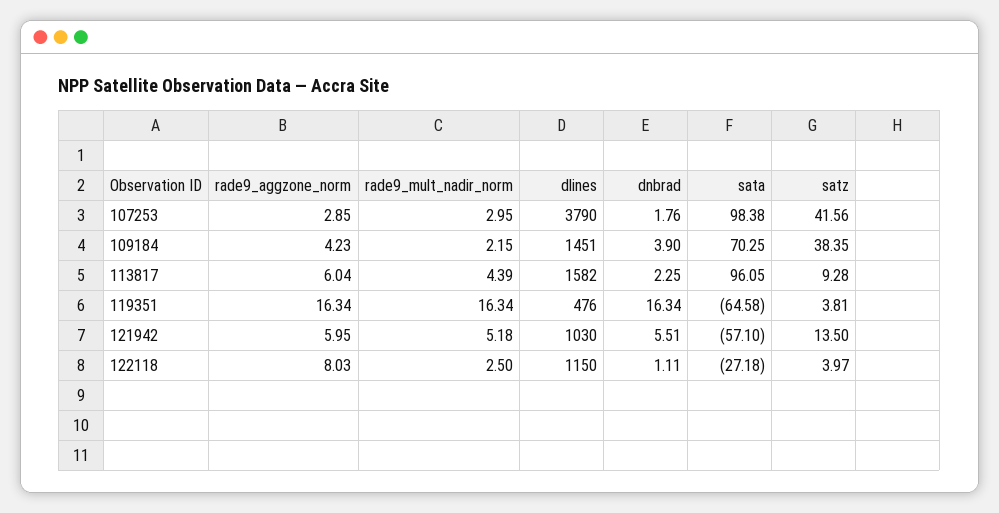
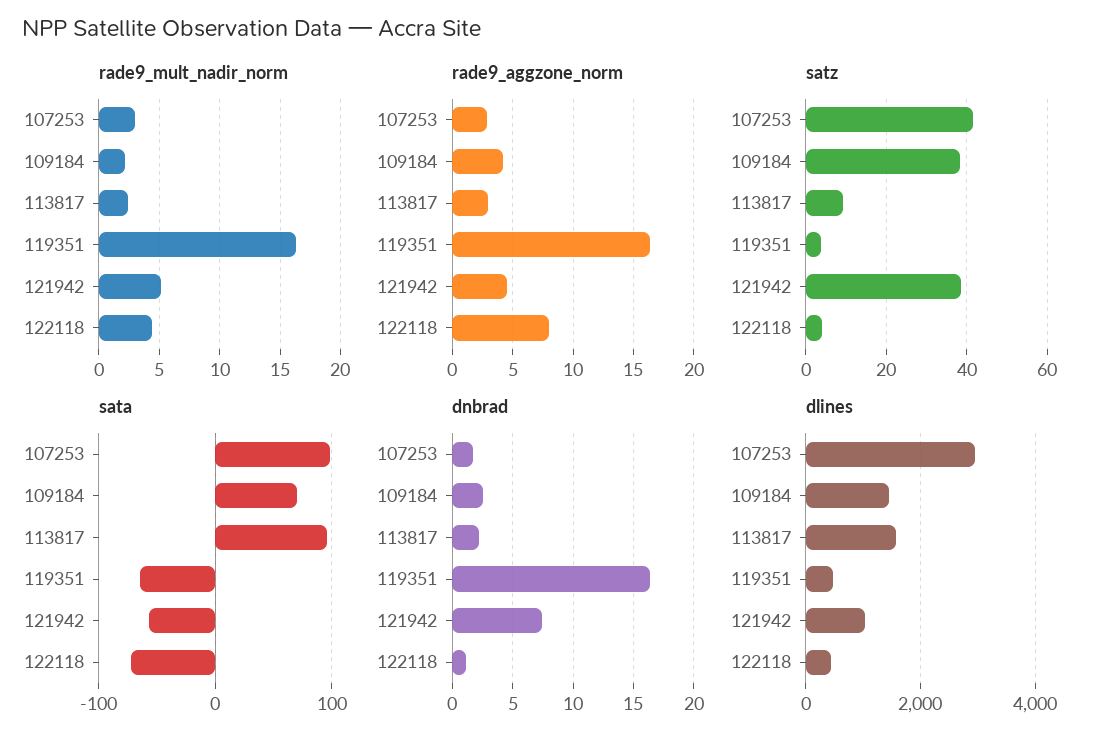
dlines, 107253: 3790 -> 3000
dnbrad, 109184: 3.9 -> 2.5
rade9_aggzone_norm, 113817: 6.04 -> 3
rade9_mult_nadir_norm, 113817: 4.39 -> 2.5
rade9_aggzone_norm, 121942: 5.95 -> 4.5
dnbrad, 121942: 5.51 -> 7.5
satz, 121942: 13.5 -> 38
rade9_mult_nadir_norm, 122118: 2.5 -> 4.5
dlines, 122118: 1150 -> 400
sata, 122118: -27.18 -> -70

